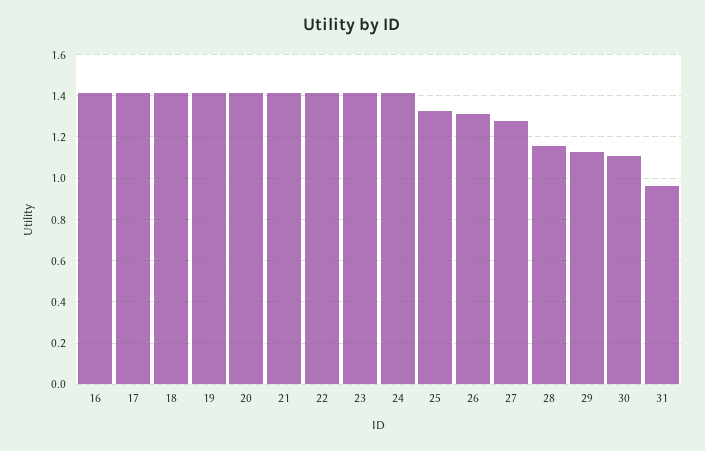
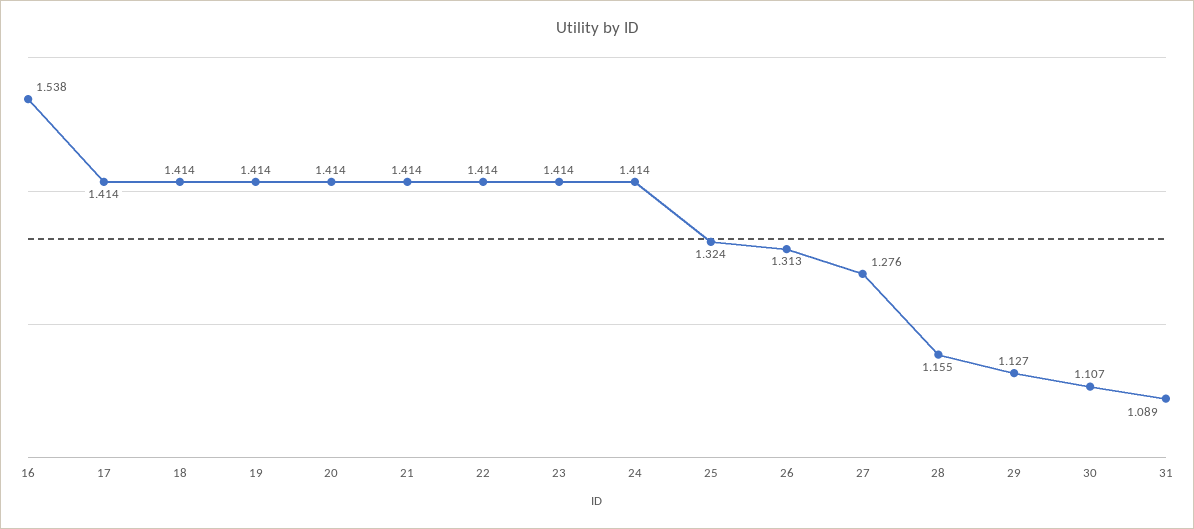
16: 1.4 -> 1.538
31: 0.95 -> 1.089

